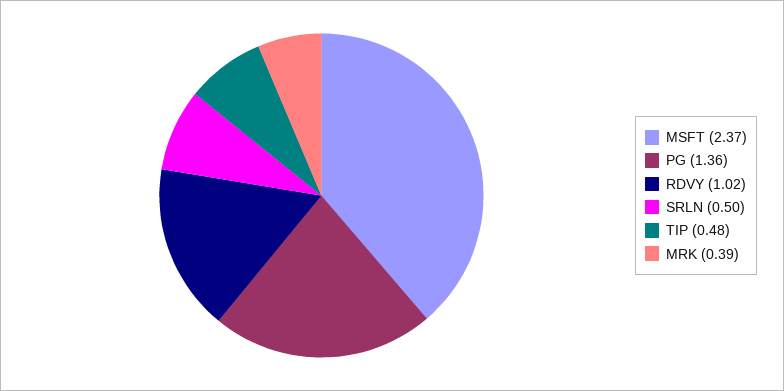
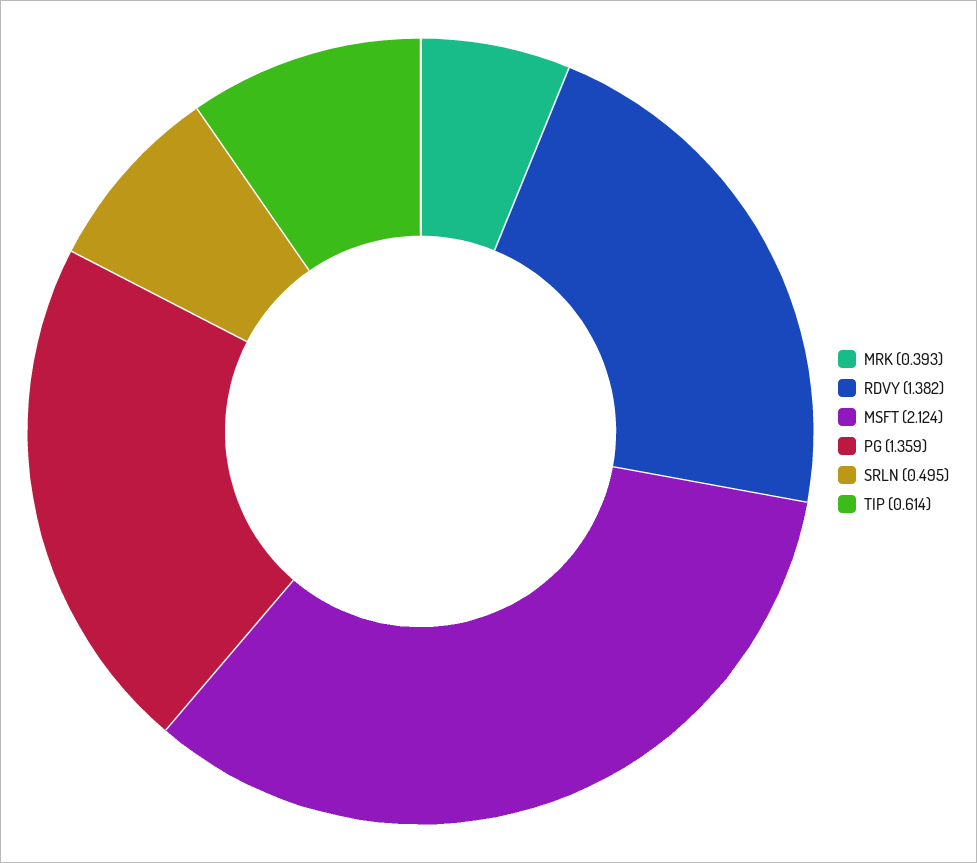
MSFT: 2.37 -> 2.124
RDVY: 1.02 -> 1.382
TIP: 0.48 -> 0.614

